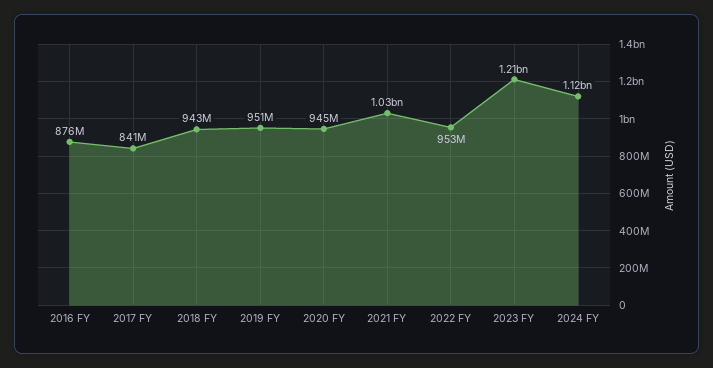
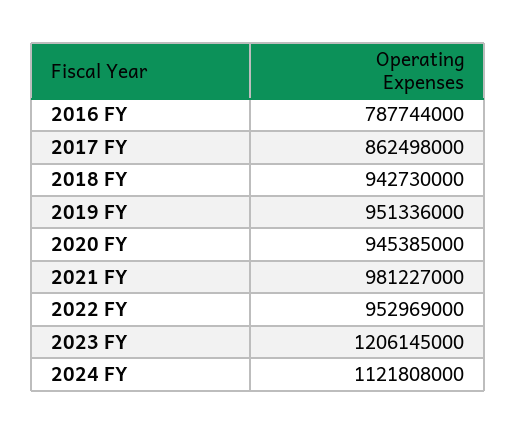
2016 FY: 876000000 -> 787744000
2017 FY: 841000000 -> 862498000
2021 FY: 1030000000 -> 981227000

